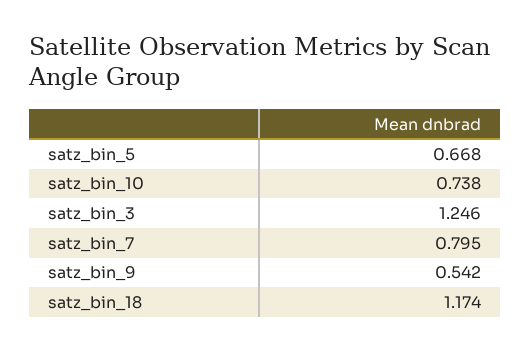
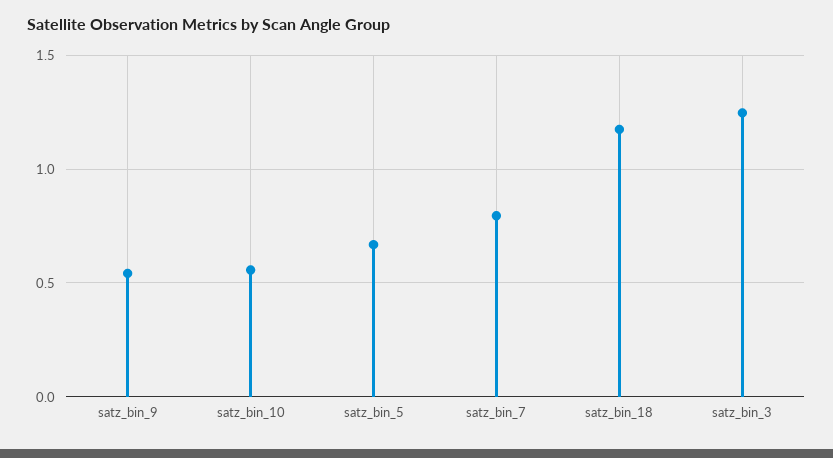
satz_bin_10: 0.738 -> 0.55

